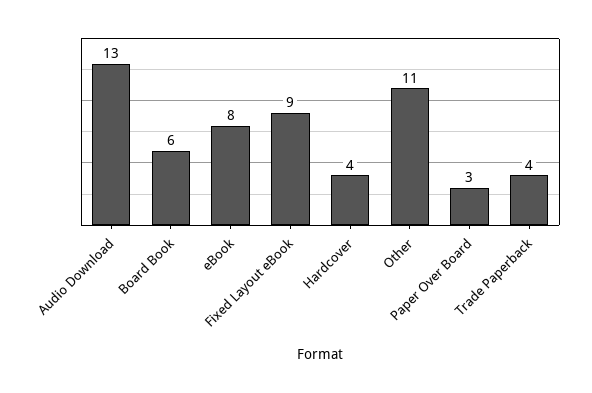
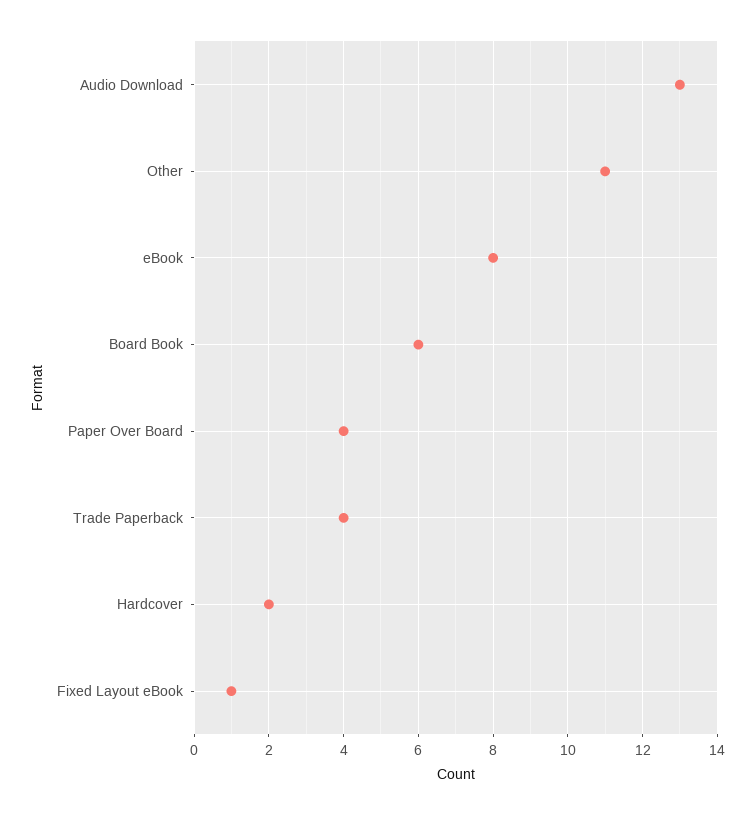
Fixed Layout eBook: 9 -> 1
Hardcover: 4 -> 2
Paper Over Board: 3 -> 4

